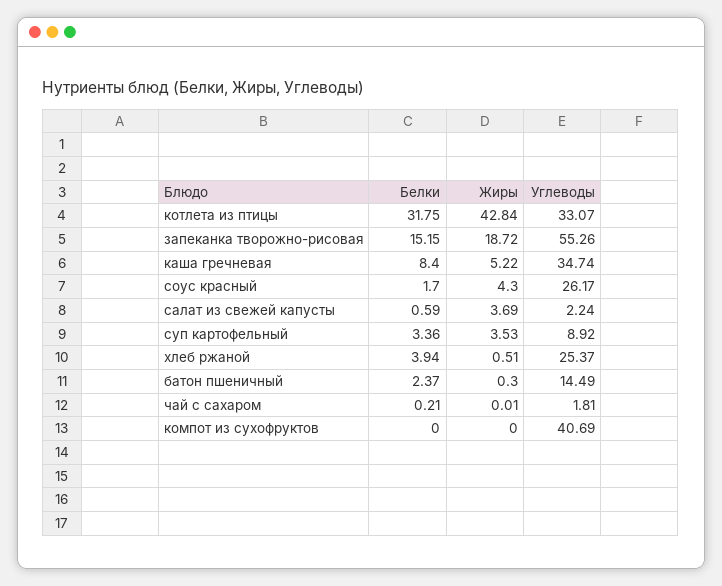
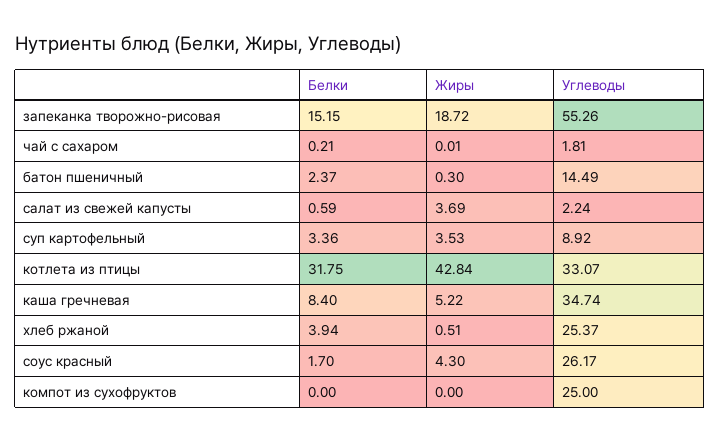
Углеводы, компот из сухофруктов: 40.69 -> 25

